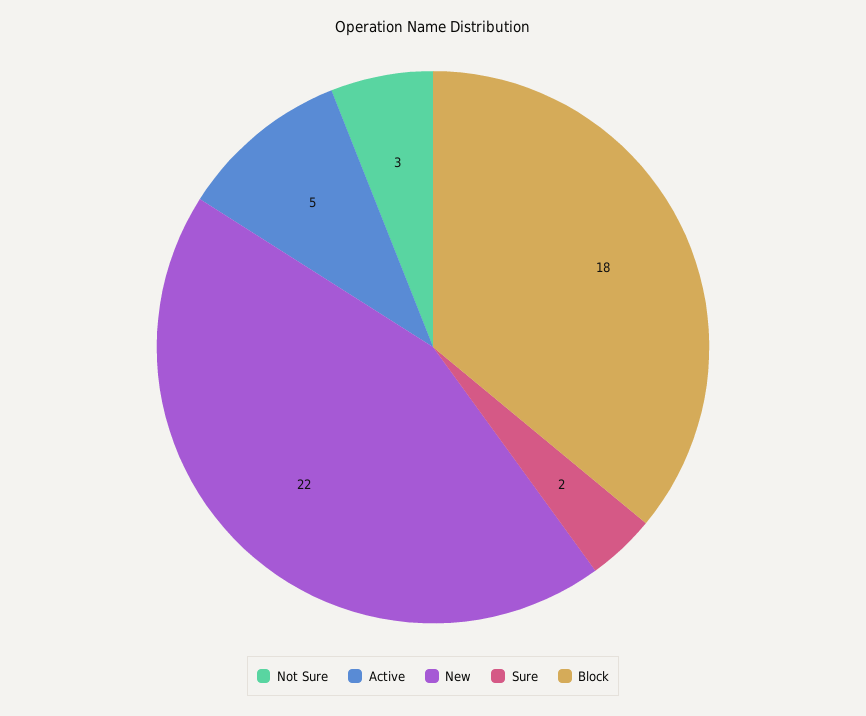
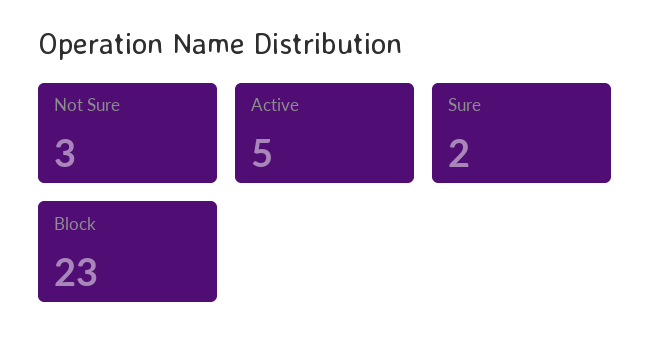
New: 22 -> none
Block: 18 -> 23

